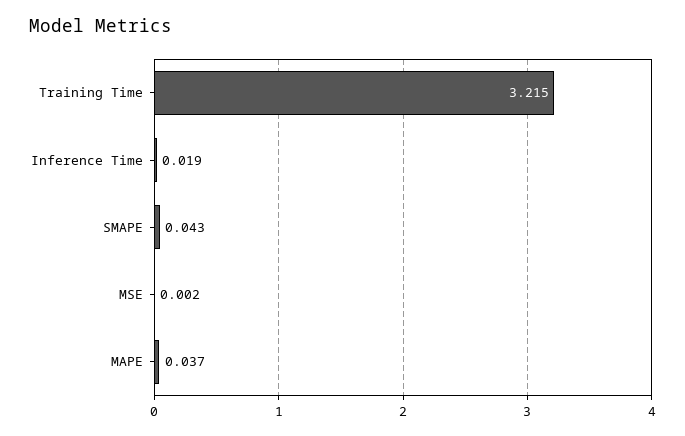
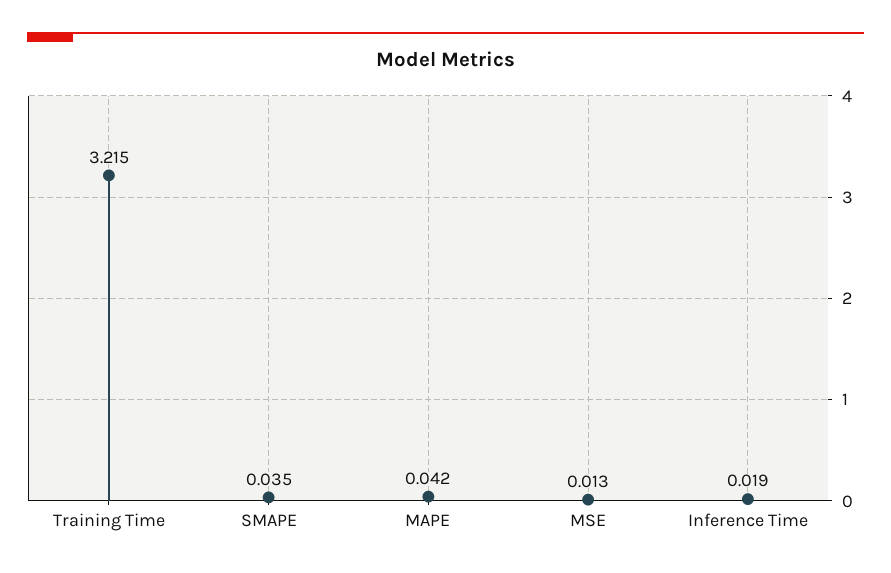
SMAPE: 0.043 -> 0.035
MSE: 0.002 -> 0.013
MAPE: 0.037 -> 0.042

